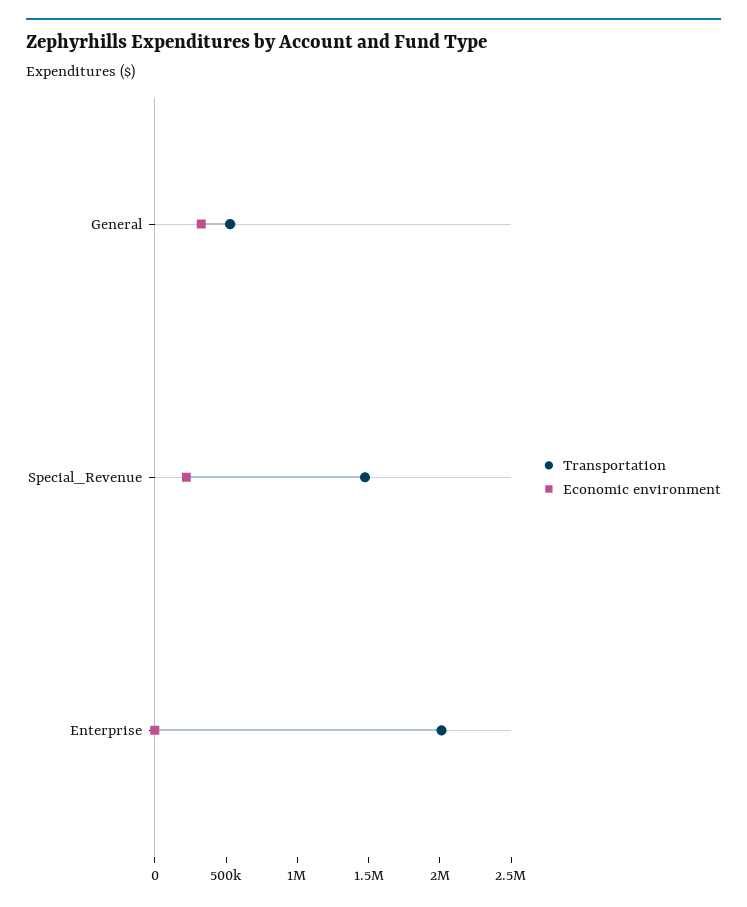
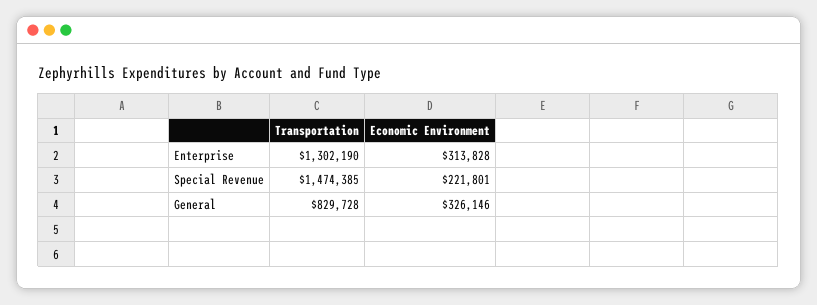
Transportation, General: 500000 -> 829728
Transportation, Enterprise: 2000000 -> 1302190
Economic environment, Enterprise: 0 -> 313828

